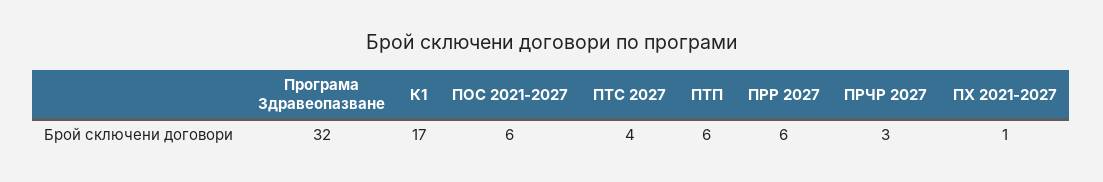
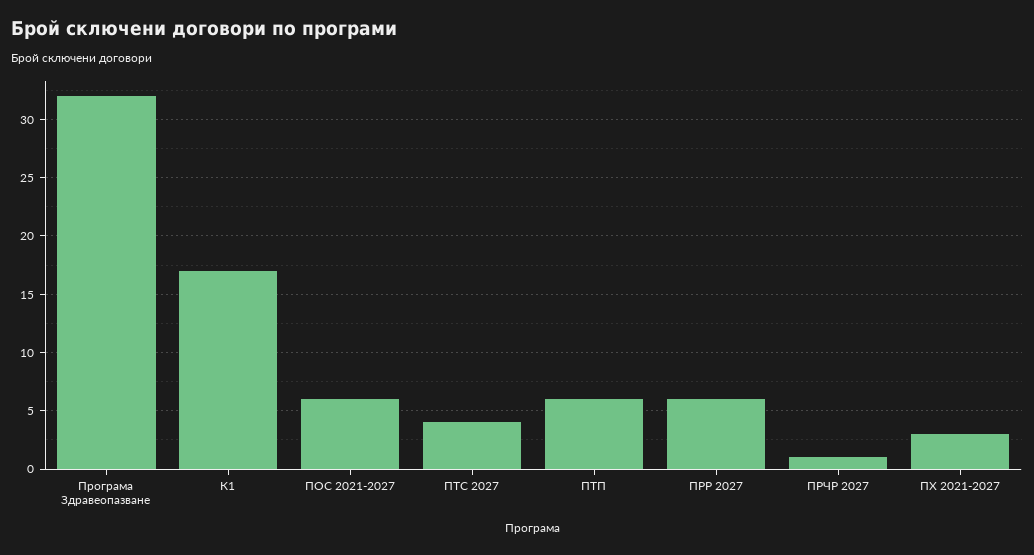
ПРЧР 2027: 3 -> 1
ПХ 2021-2027: 1 -> 3

